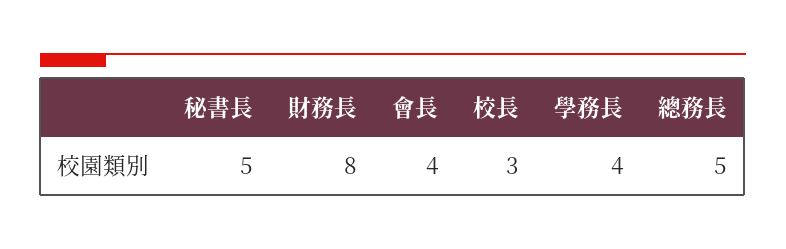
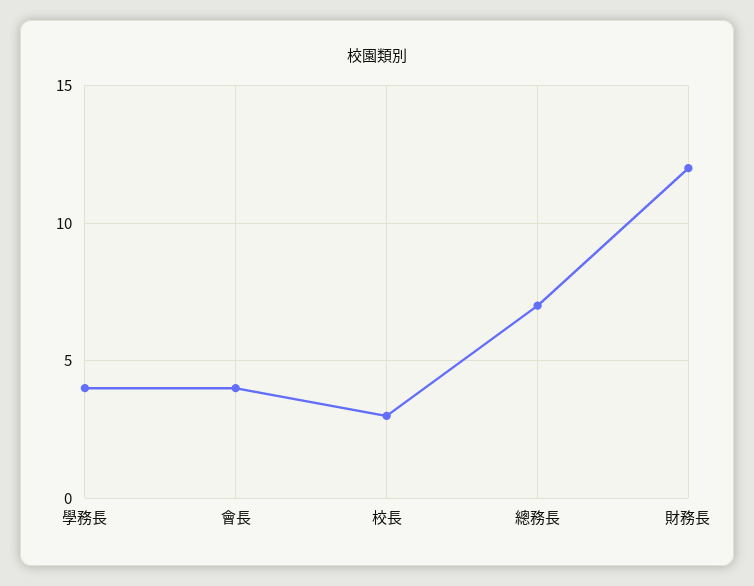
秘書長: 5 -> none
財務長: 8 -> 12
總務長: 5 -> 7

